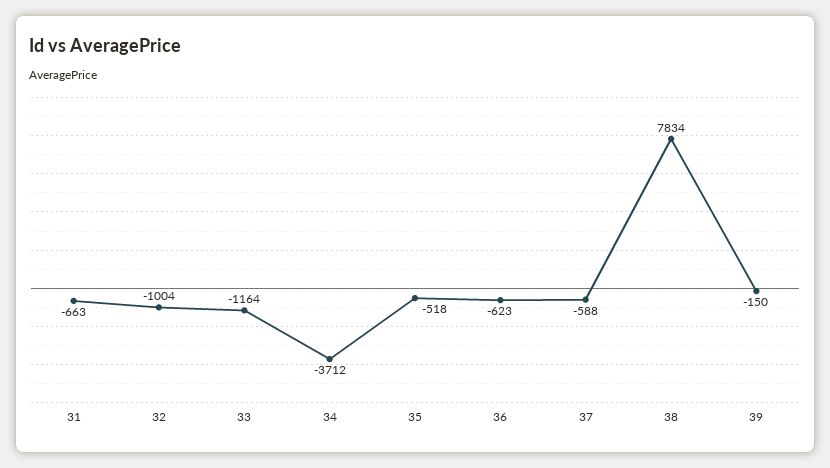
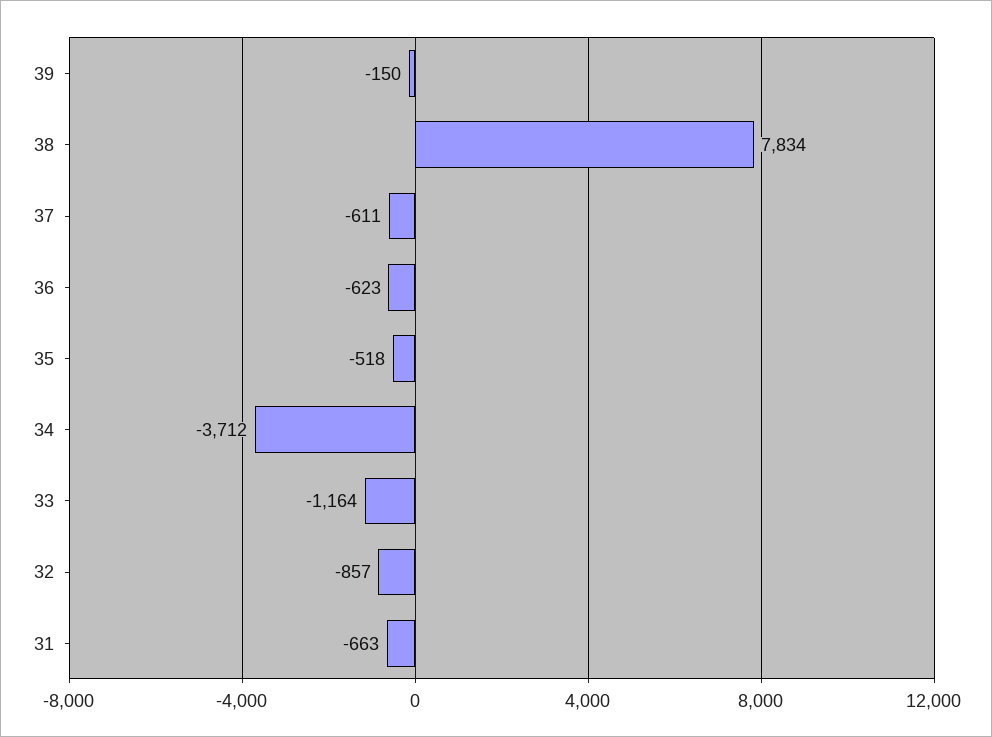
32: -1004 -> -857
37: -588 -> -611

